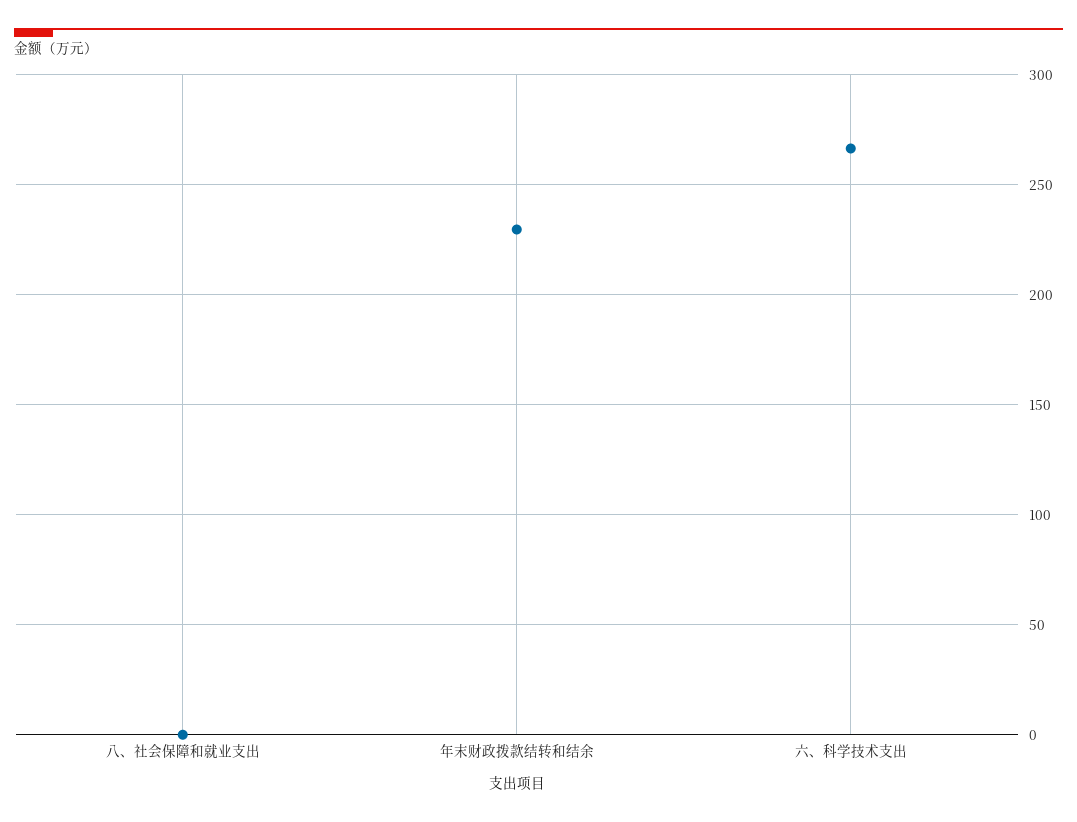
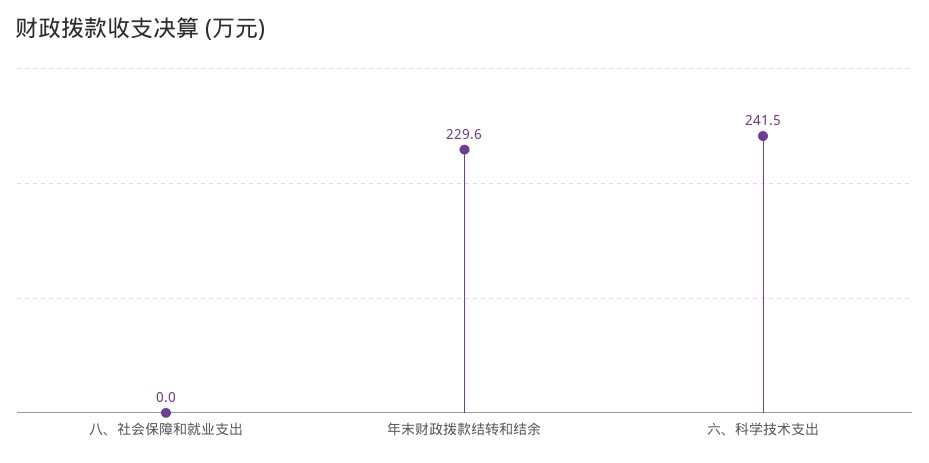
六、科学技术支出: 265 -> 241.5

